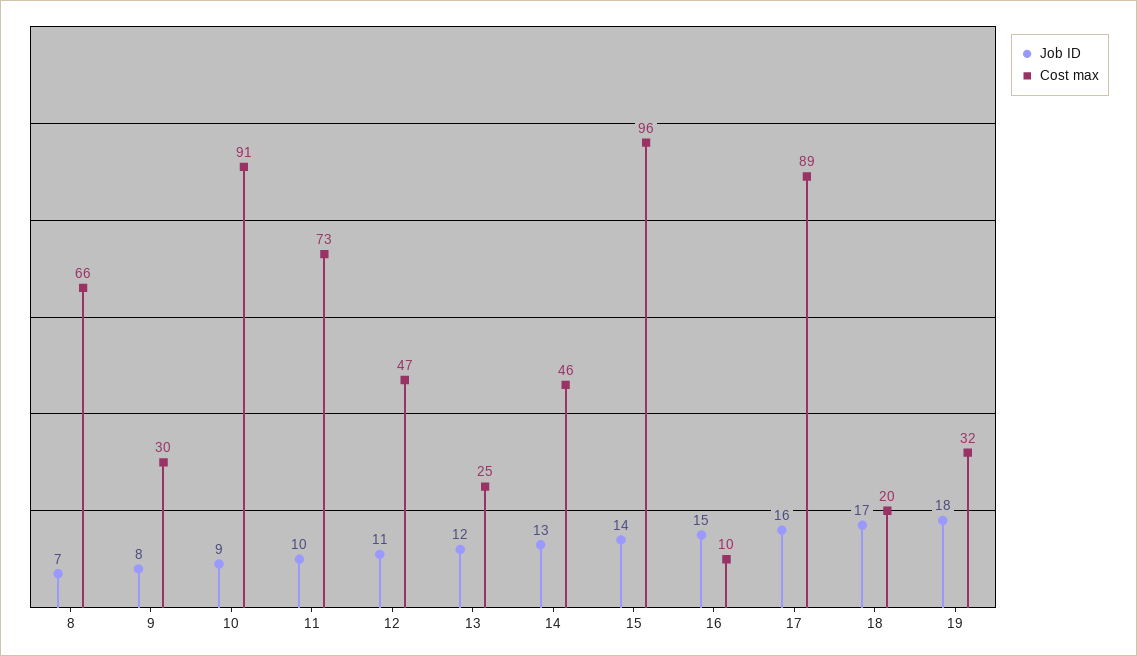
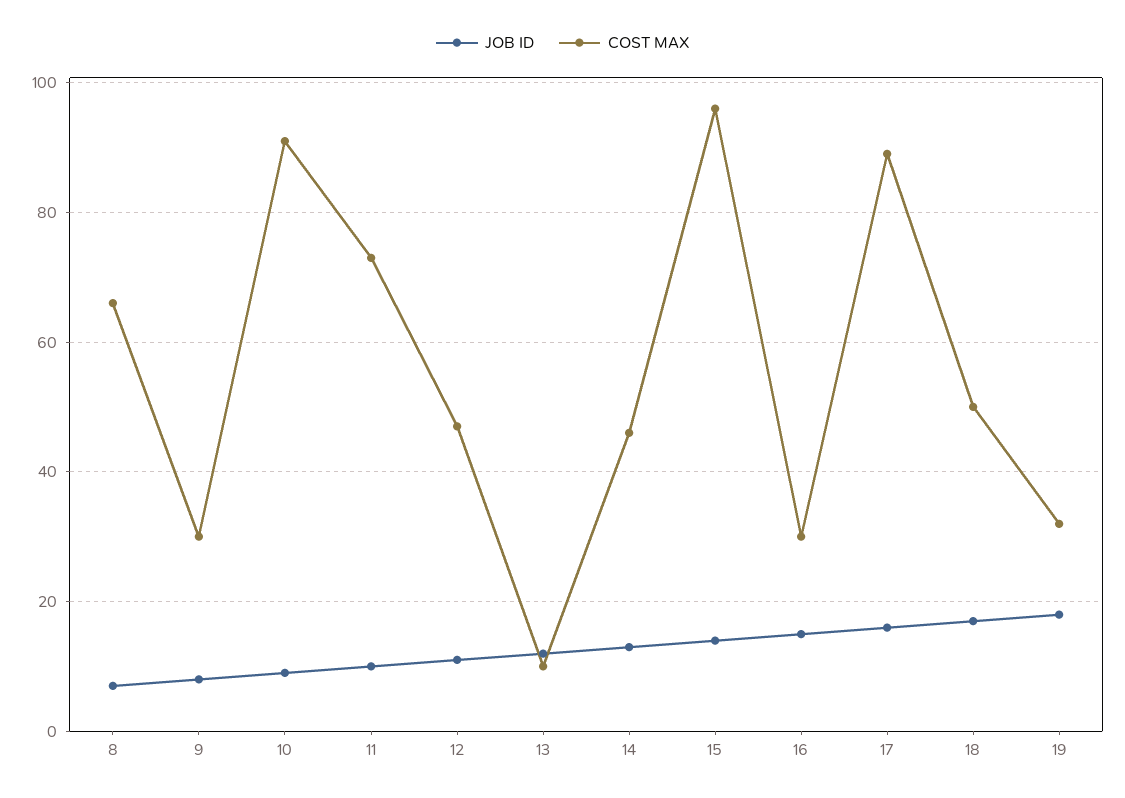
Cost max, 13: 25 -> 10
Cost max, 16: 10 -> 30
Cost max, 18: 20 -> 50

